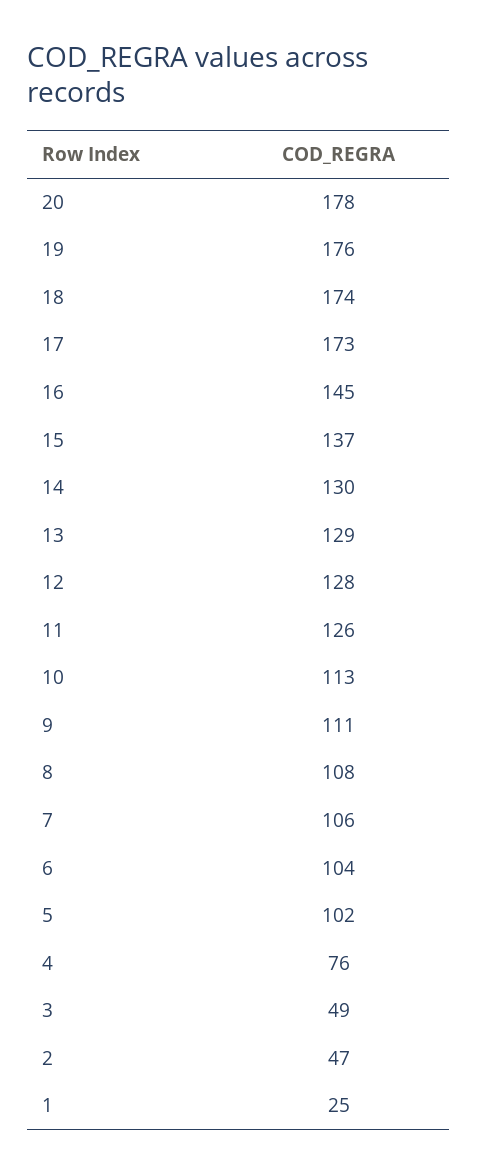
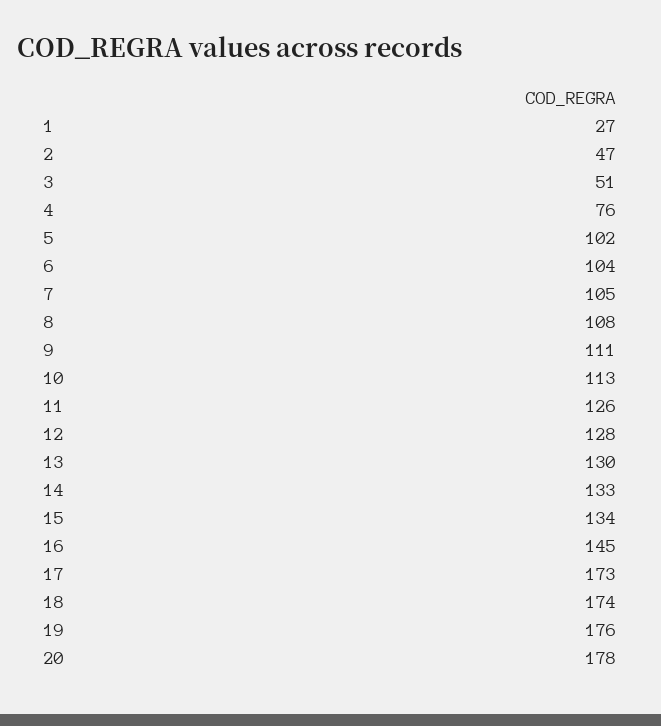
15: 137 -> 134
14: 130 -> 133
13: 129 -> 130
7: 106 -> 105
3: 49 -> 51
1: 25 -> 27

